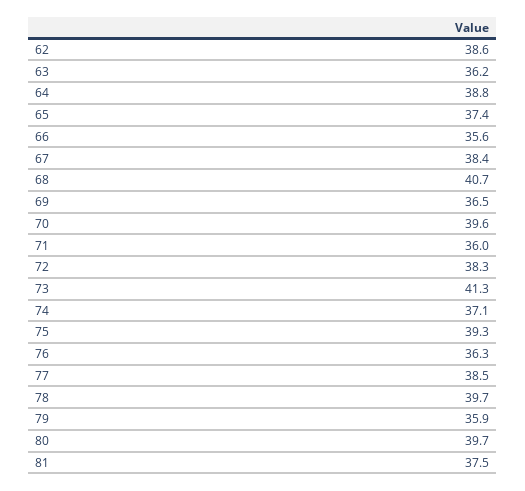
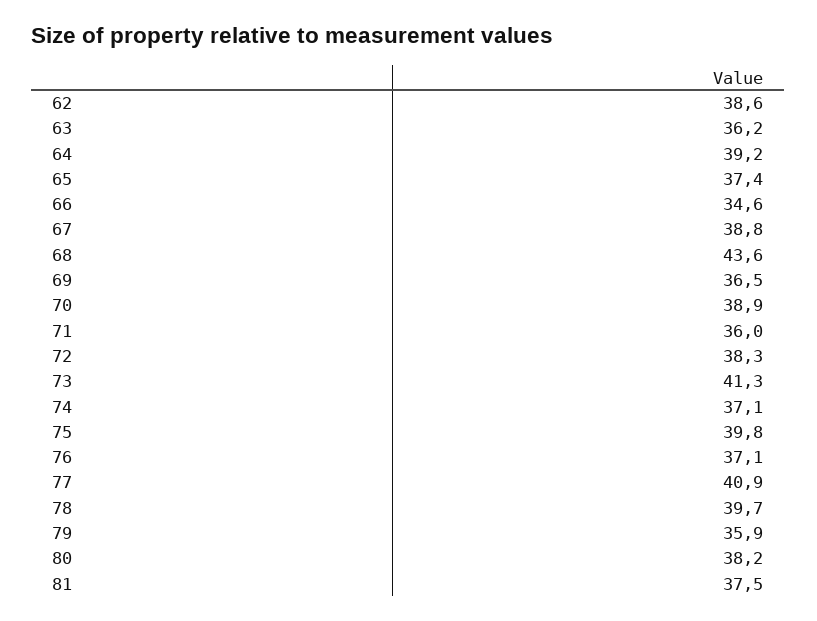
64: 38.8 -> 39.2
66: 35.6 -> 34.6
67: 38.4 -> 38.8
68: 40.7 -> 43.6
70: 39.6 -> 38.9
75: 39.3 -> 39.8
76: 36.3 -> 37.1
77: 38.5 -> 40.9
80: 39.7 -> 38.2

